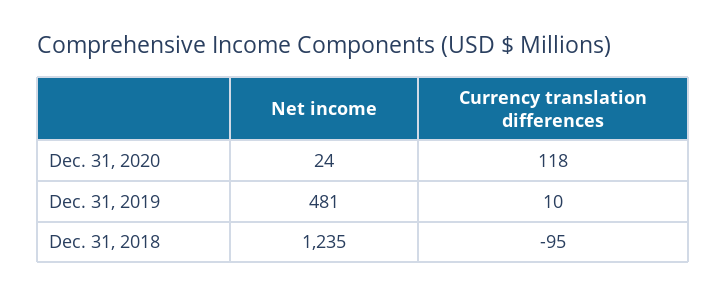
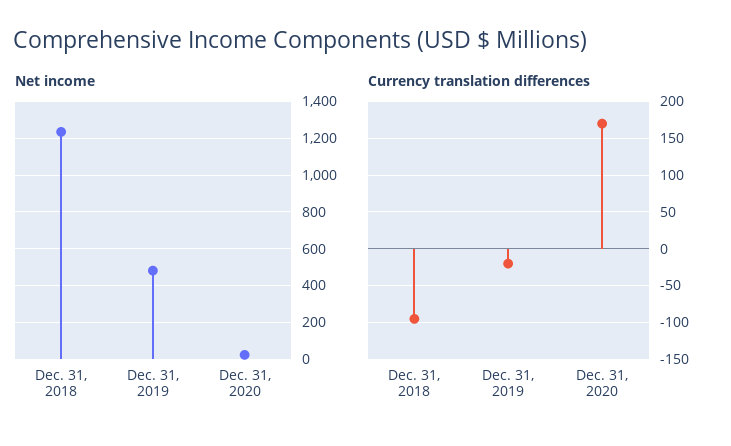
Currency translation differences, Dec. 31, 2020: 118 -> 170
Currency translation differences, Dec. 31, 2019: 10 -> -20

